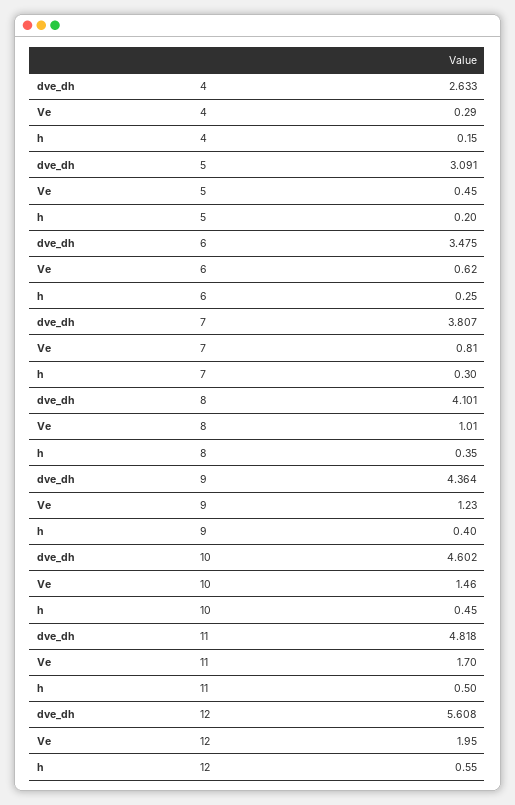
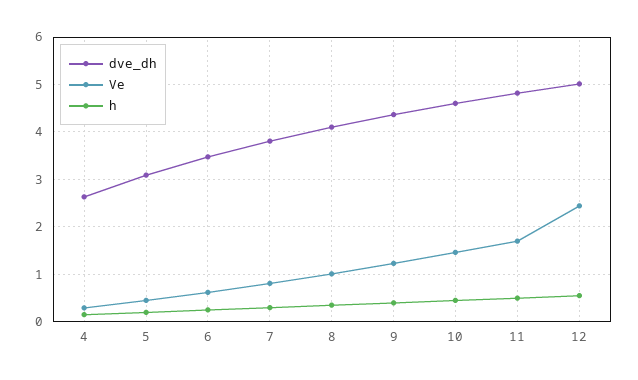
dve_dh, 12: 5.608 -> 5
Ve, 12: 1.95 -> 2.4

